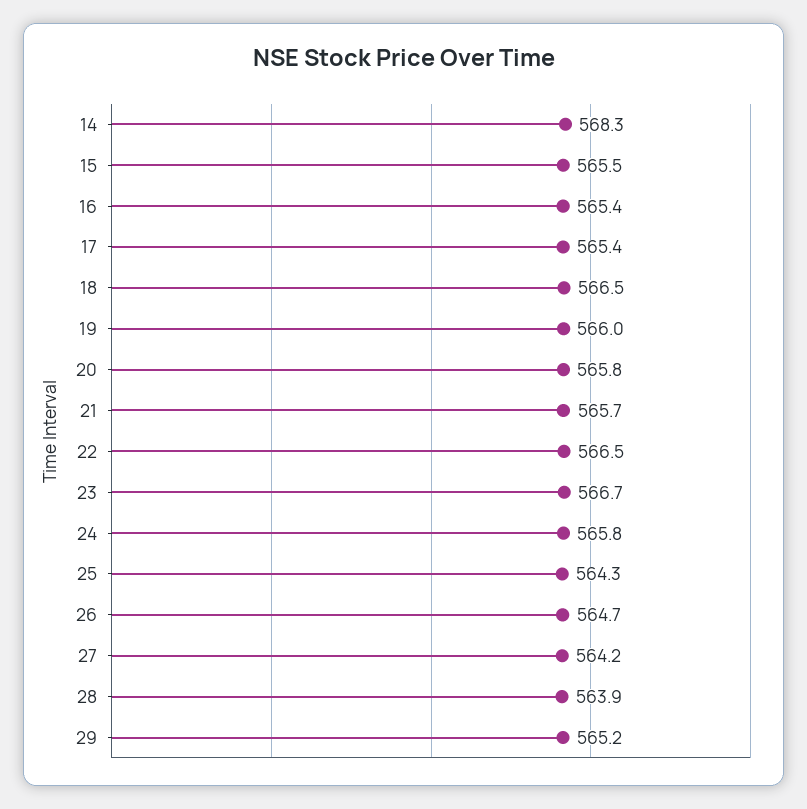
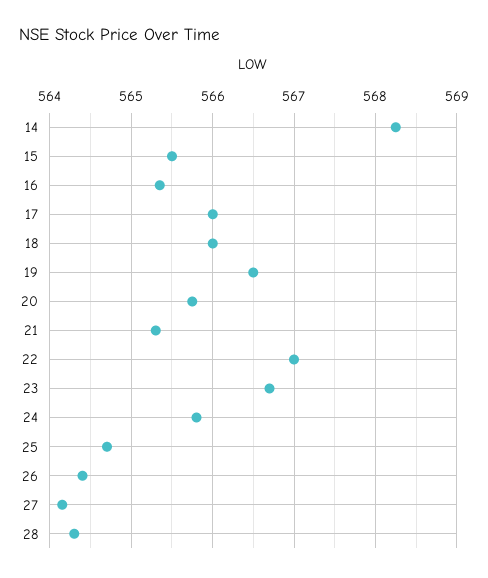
17: 565.4 -> 566
18: 566.5 -> 566
19: 566 -> 566.5
21: 565.7 -> 565.3
22: 566.5 -> 567
25: 564.3 -> 564.7
26: 564.7 -> 564.4
28: 563.9 -> 564.3
29: 565.2 -> none

